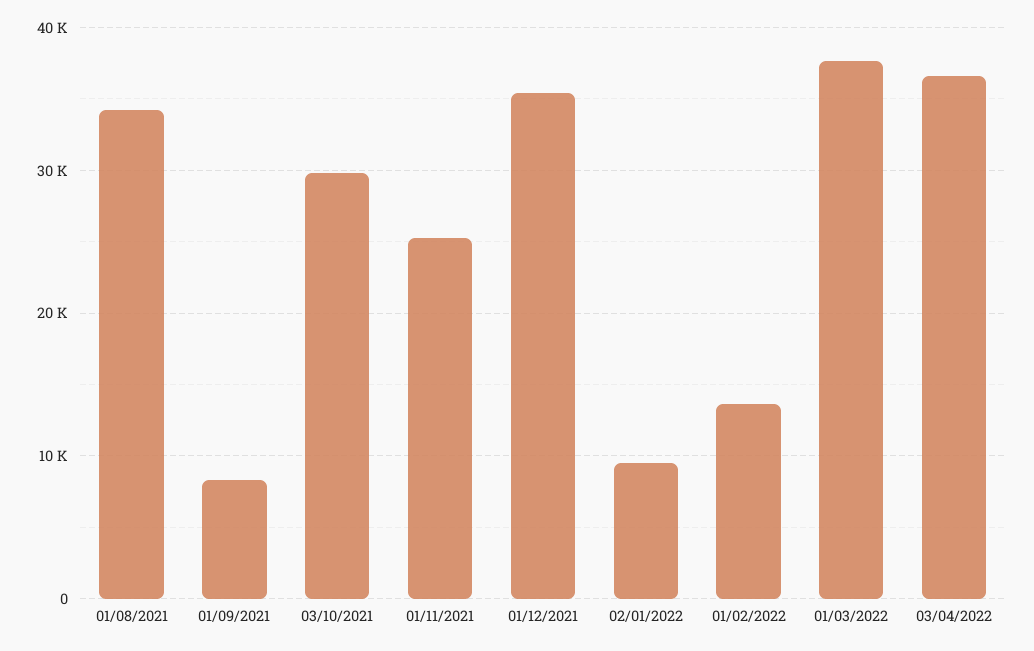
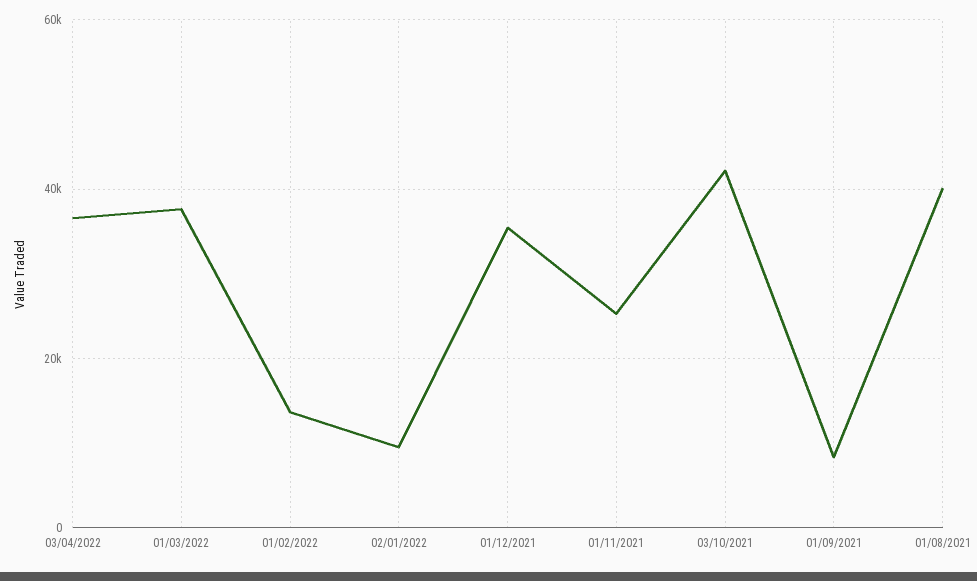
01/08/2021: 34000 -> 40000
03/10/2021: 30000 -> 42000

